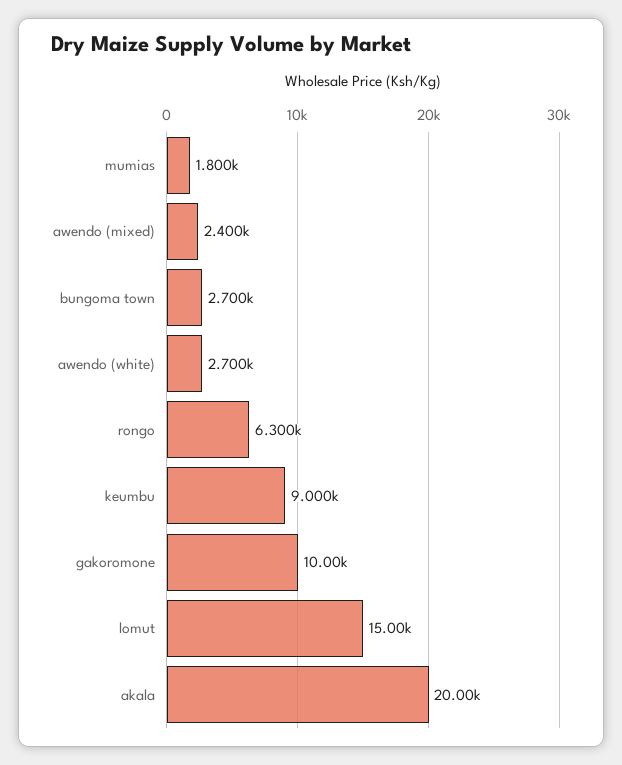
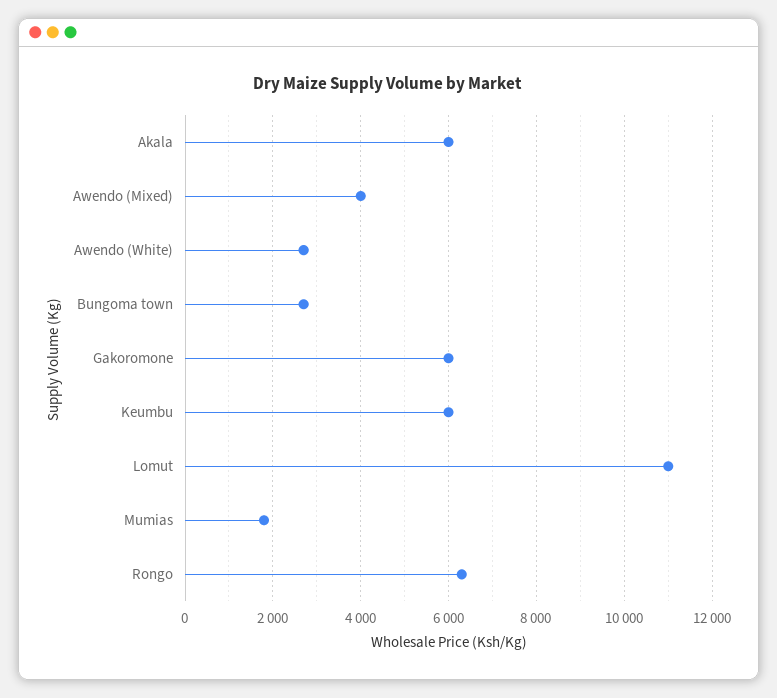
awendo (mixed): 2400 -> 4000
keumbu: 9000 -> 6000
gakoromone: 10000 -> 6000
lomut: 15000 -> 11000
akala: 20000 -> 6000

